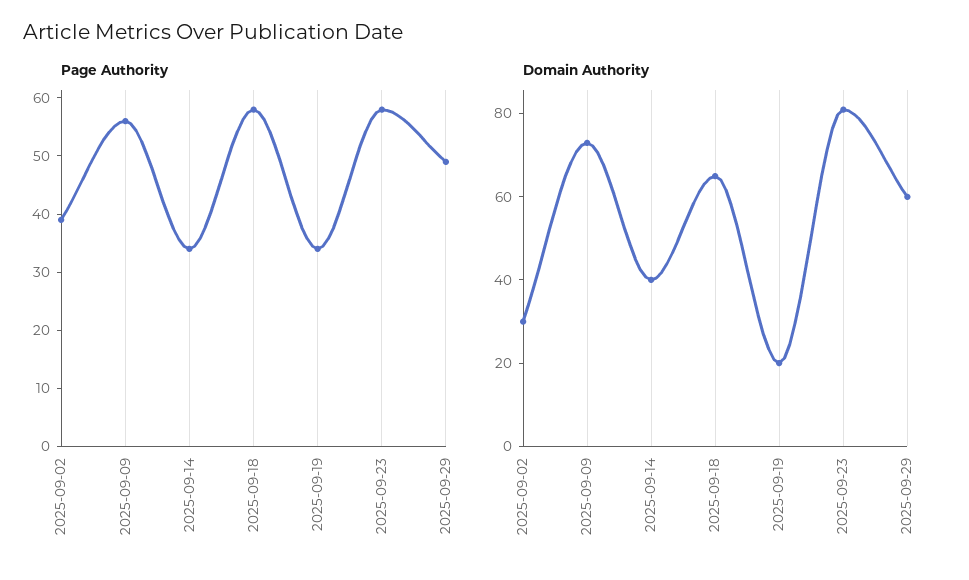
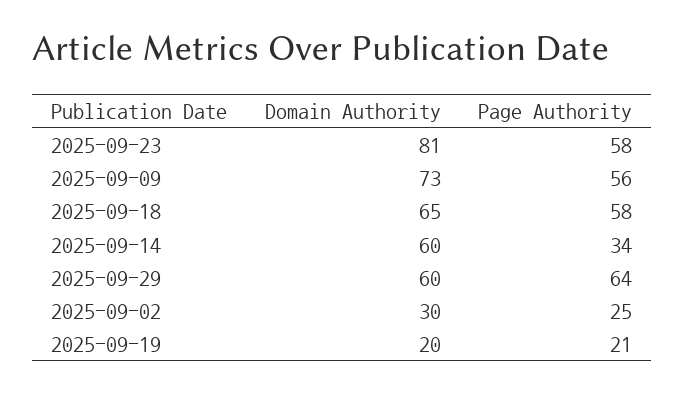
Page Authority, 2025-09-02: 40 -> 25
Page Authority, 2025-09-19: 35 -> 21
Page Authority, 2025-09-29: 50 -> 64
Domain Authority, 2025-09-14: 40 -> 60

